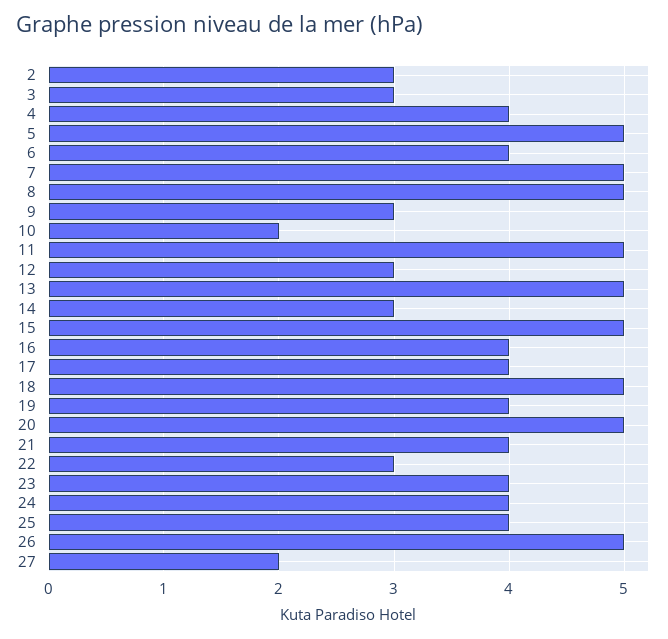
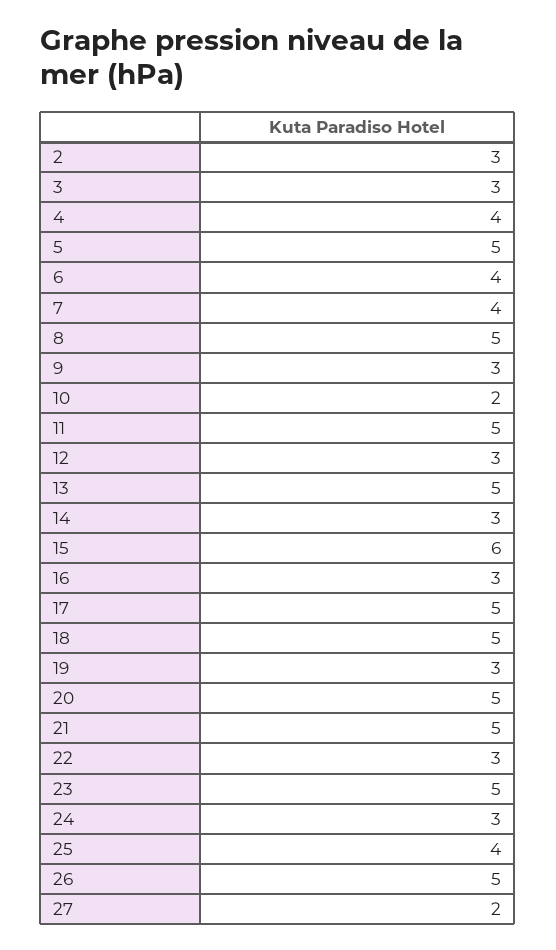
7: 5 -> 4
15: 5 -> 6
16: 4 -> 3
17: 4 -> 5
19: 4 -> 3
21: 4 -> 5
23: 4 -> 5
24: 4 -> 3

